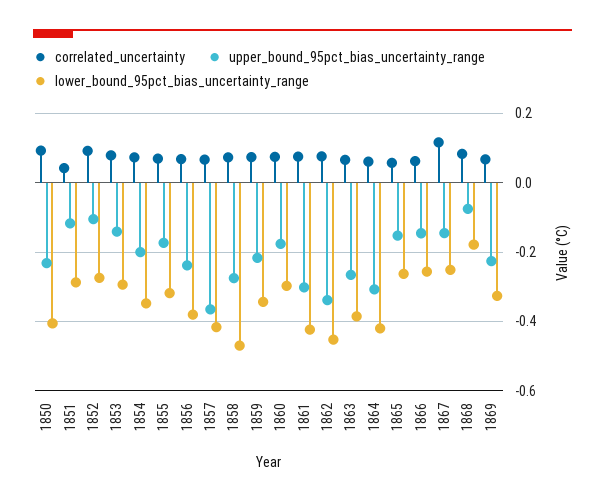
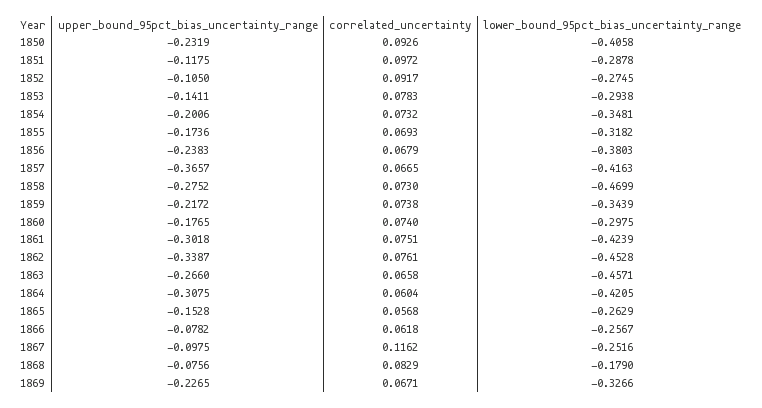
correlated_uncertainty, 1851: 0.04 -> 0.0972
lower_bound_95pct_bias_uncertainty_range, 1863: -0.38 -> -0.4571
upper_bound_95pct_bias_uncertainty_range, 1866: -0.14 -> -0.0782
upper_bound_95pct_bias_uncertainty_range, 1867: -0.14 -> -0.0975

